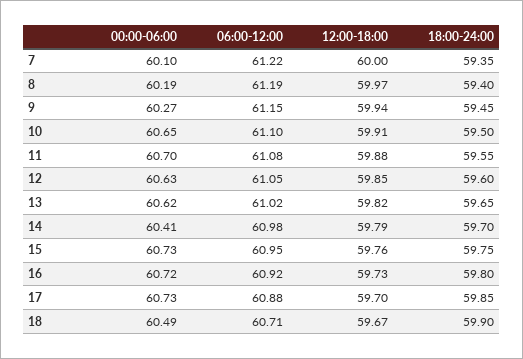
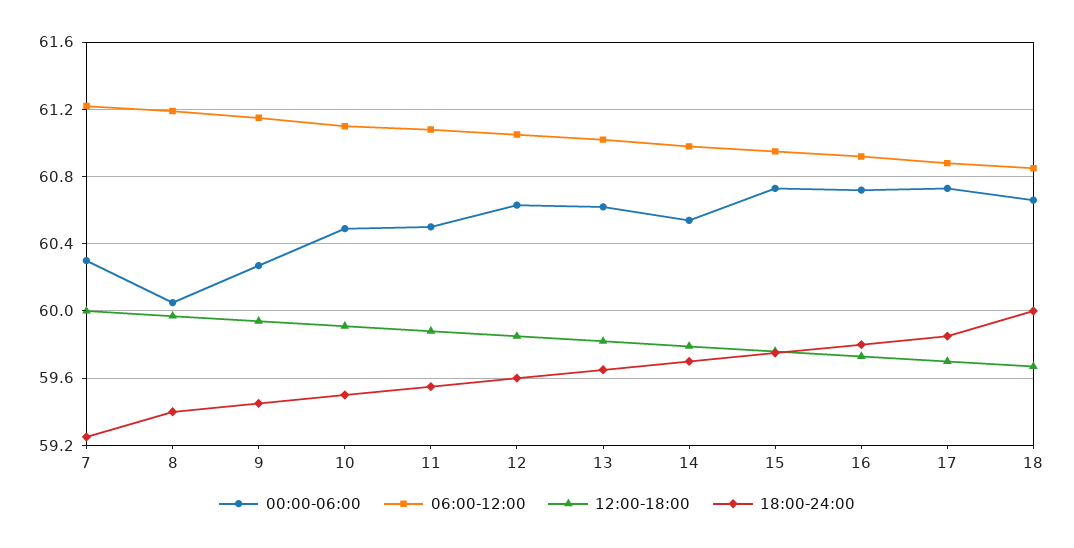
00:00-06:00, 7: 60.1 -> 60.3
18:00-24:00, 7: 59.35 -> 59.25
00:00-06:00, 8: 60.19 -> 60.05
00:00-06:00, 10: 60.65 -> 60.5
00:00-06:00, 11: 60.7 -> 60.5
00:00-06:00, 14: 60.41 -> 60.55
00:00-06:00, 18: 60.49 -> 60.65
06:00-12:00, 18: 60.71 -> 60.85
18:00-24:00, 18: 59.9 -> 60

